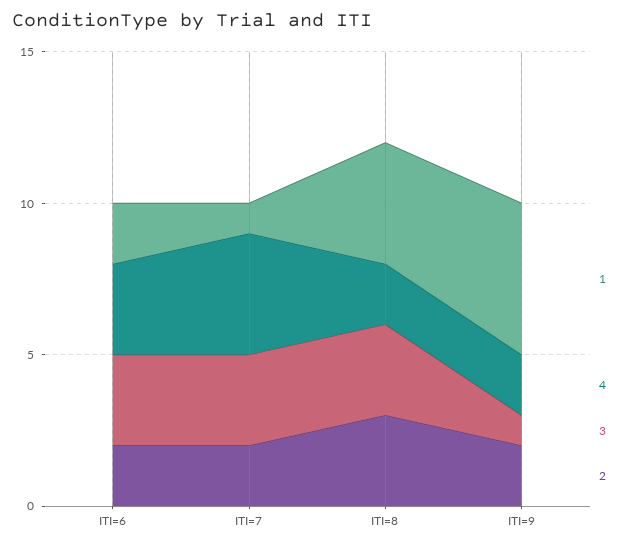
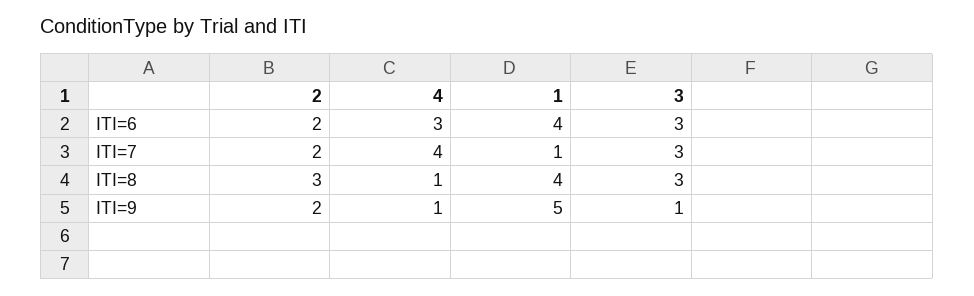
1, ITI=6: 2 -> 4
4, ITI=8: 2 -> 1
4, ITI=9: 2 -> 1

